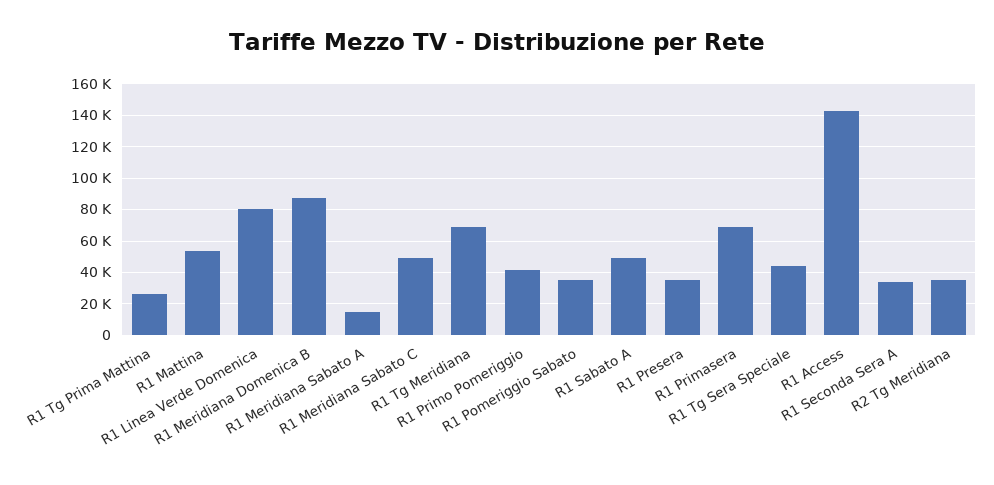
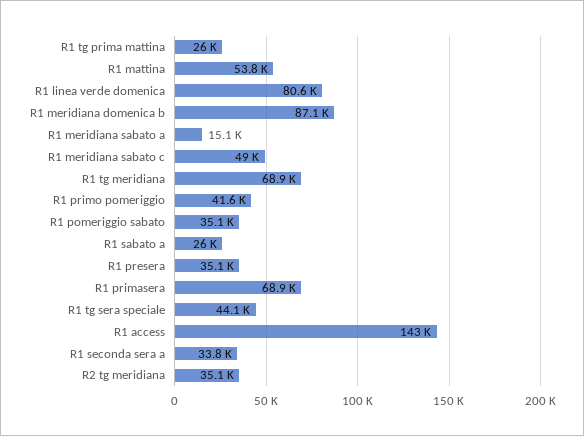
R1 Sabato A: 50000 -> 26000

